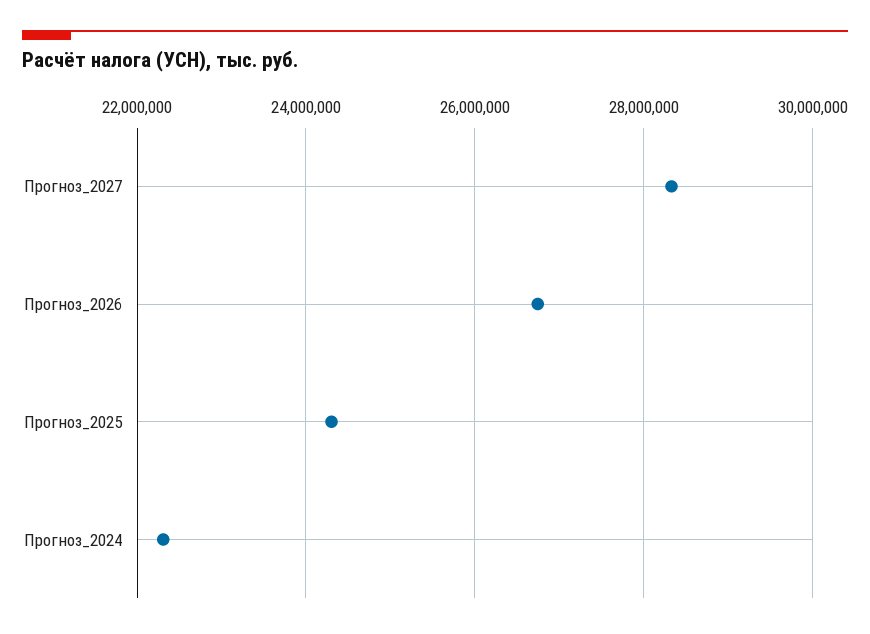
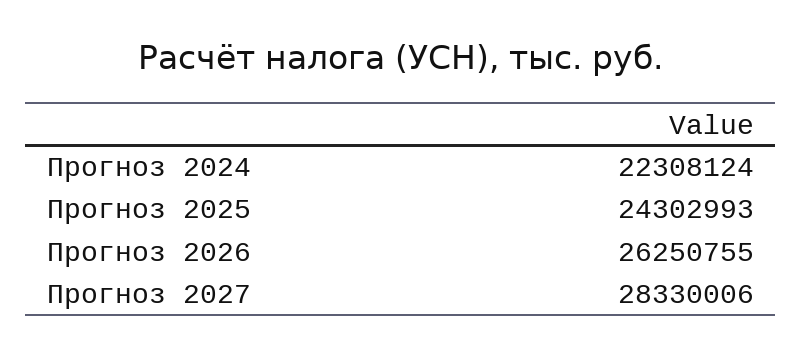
Прогноз_2026: 26800000 -> 26250755

